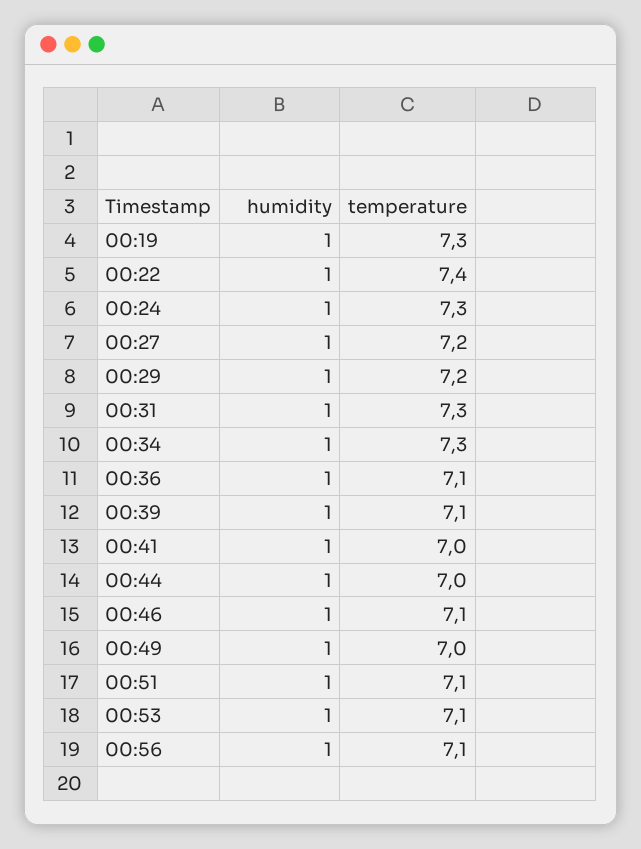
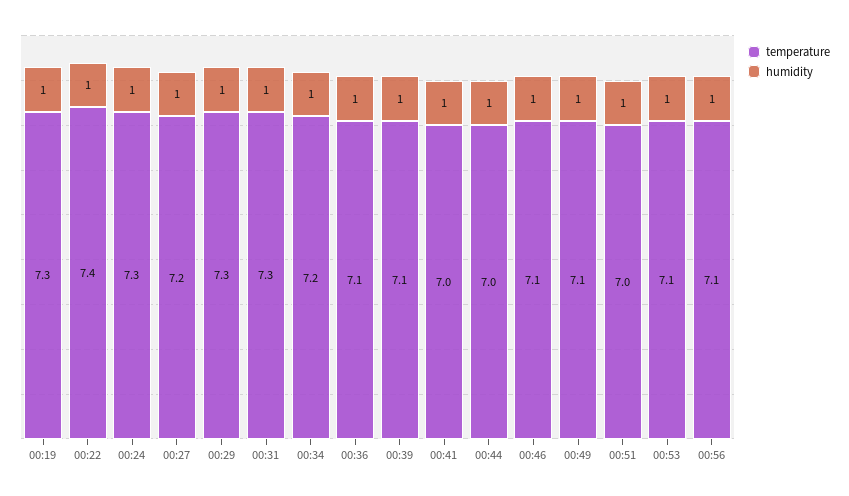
temperature, 00:29: 7.2 -> 7.3
temperature, 00:34: 7.3 -> 7.2
temperature, 00:49: 7 -> 7.1
temperature, 00:51: 7.1 -> 7

